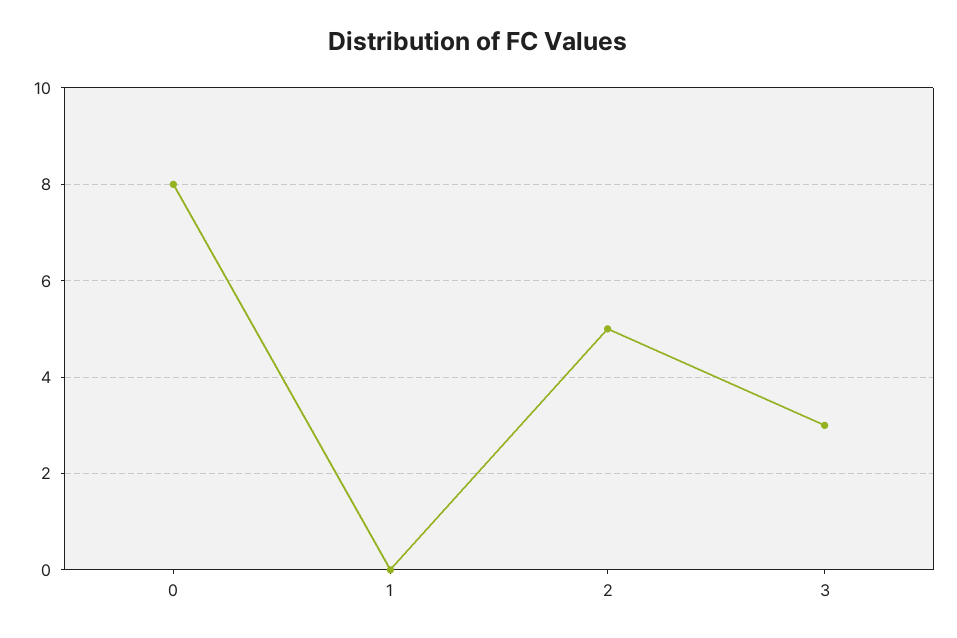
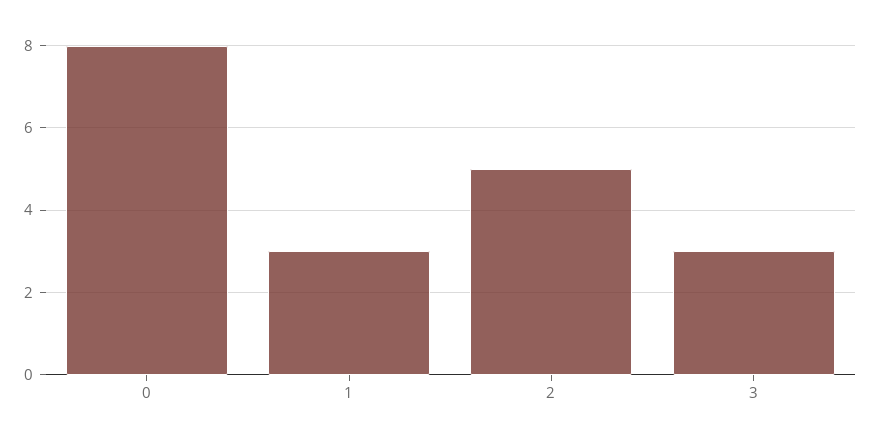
1: 0 -> 3

